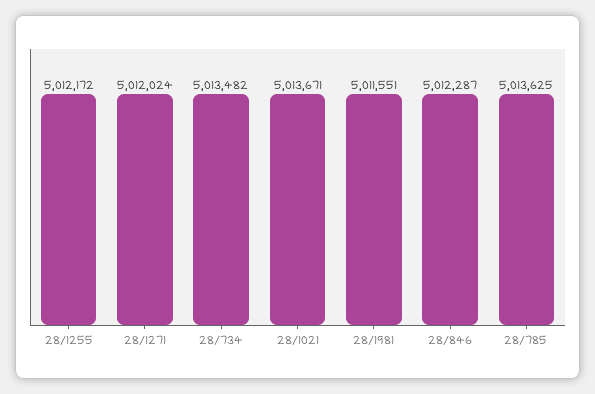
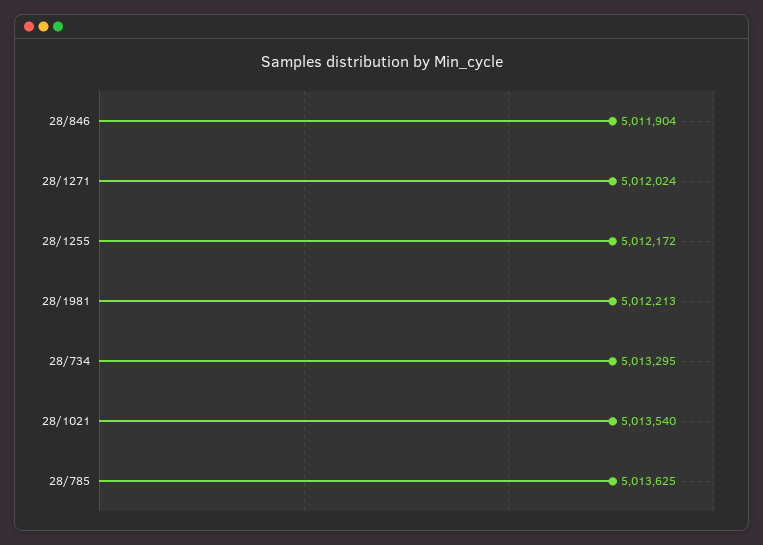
28/734: 5013482 -> 5013295
28/1021: 5013671 -> 5013540
28/1981: 5011551 -> 5012213
28/846: 5012287 -> 5011904

